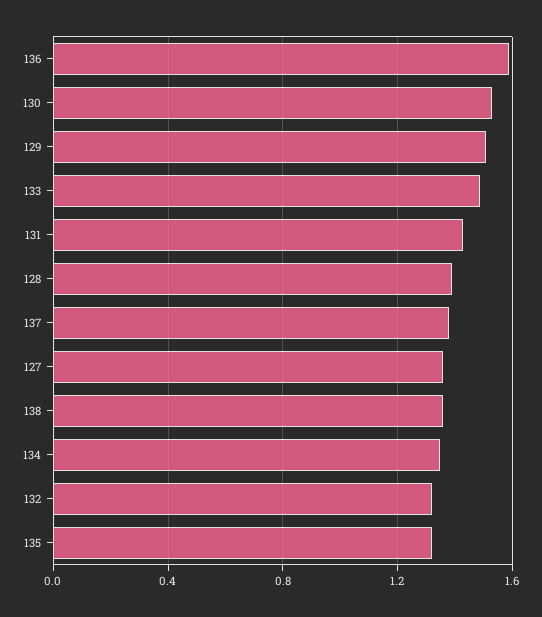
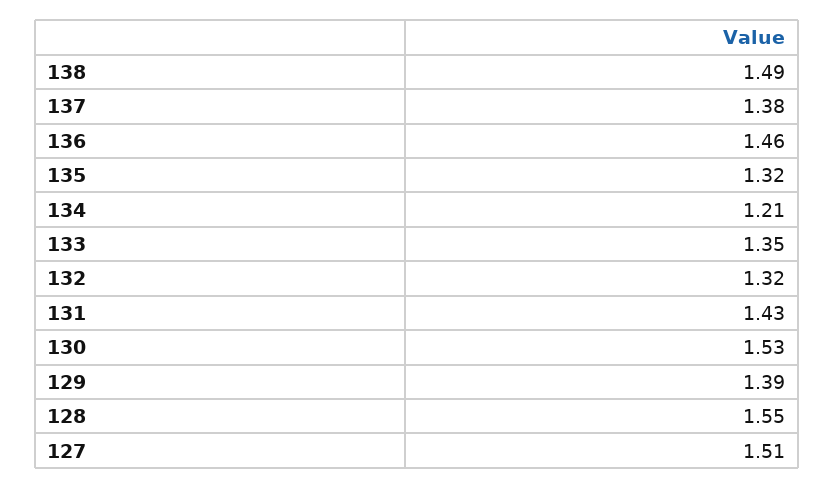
136: 1.6 -> 1.46
129: 1.5 -> 1.39
133: 1.5 -> 1.35
128: 1.4 -> 1.55
127: 1.35 -> 1.51
138: 1.35 -> 1.49
134: 1.35 -> 1.21

